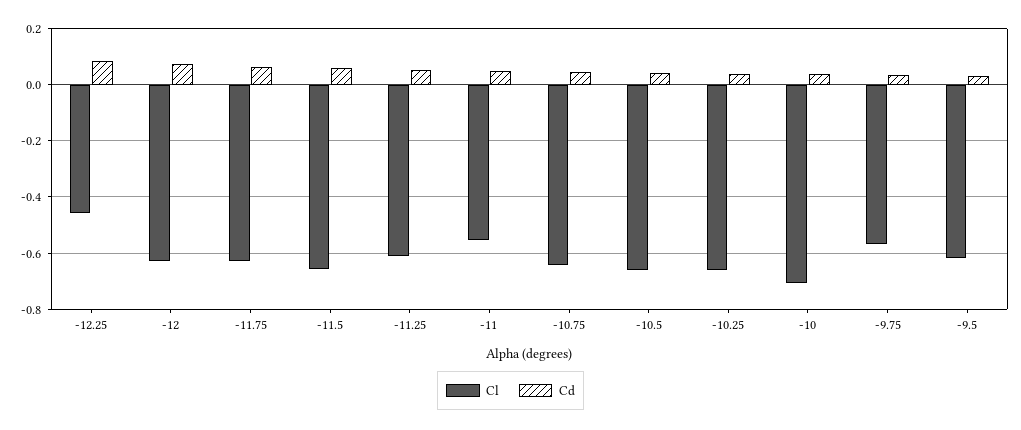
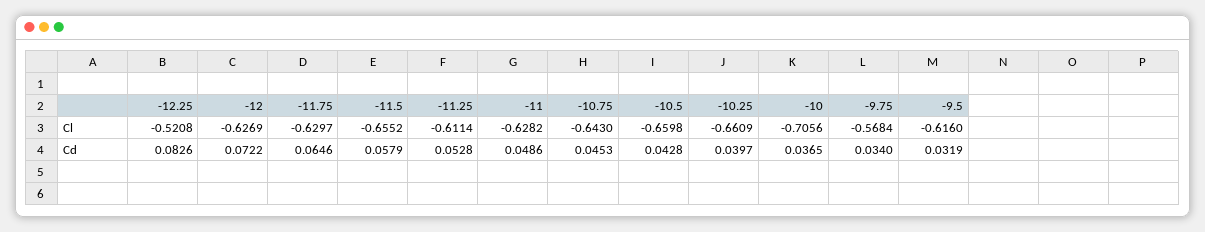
Cl, -12.25: -0.45 -> -0.5208
Cl, -11: -0.55 -> -0.6282

